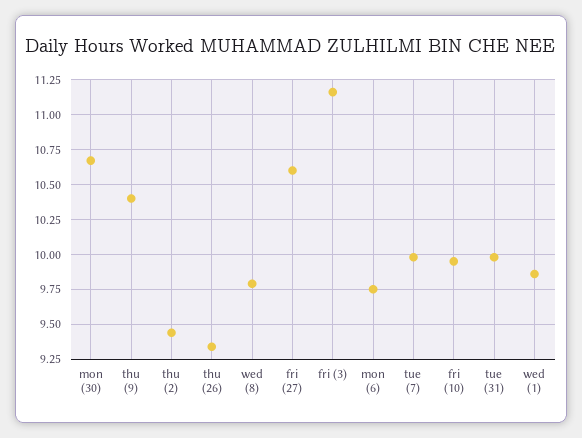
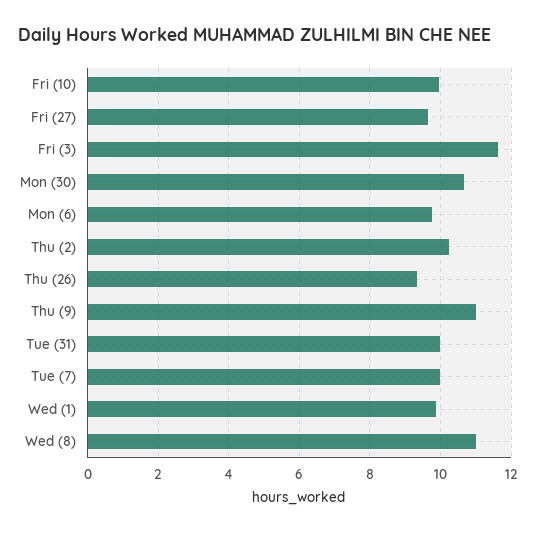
thu (9): 10.4 -> 11
thu (2): 9.45 -> 10.2
wed (8): 9.8 -> 11
fri (27): 10.6 -> 9.6
fri (3): 11.15 -> 11.6

